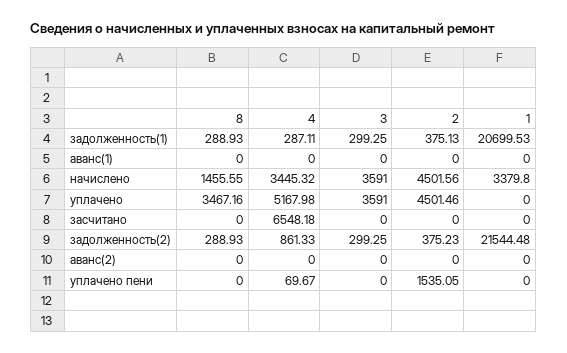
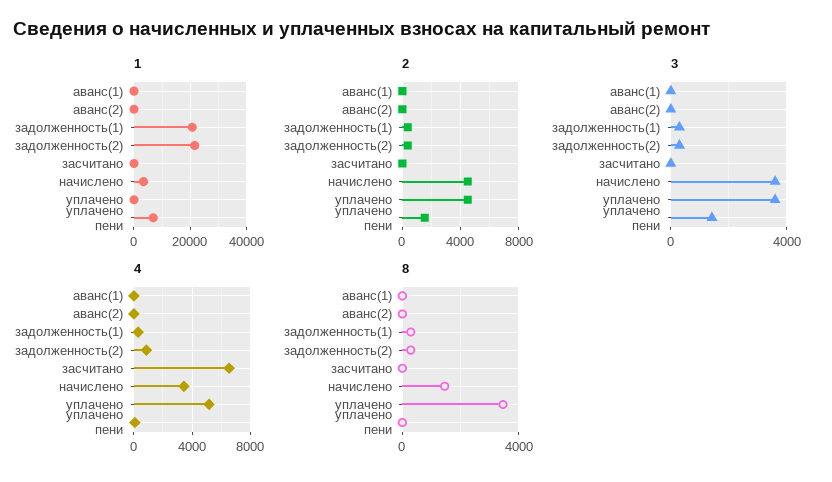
3, уплачено пени: 0 -> 1500
1, уплачено пени: 0 -> 7500

